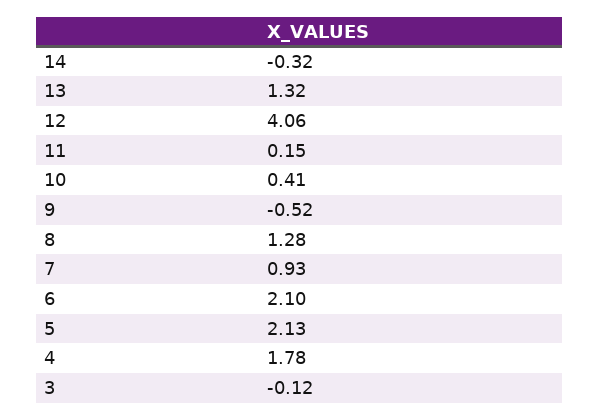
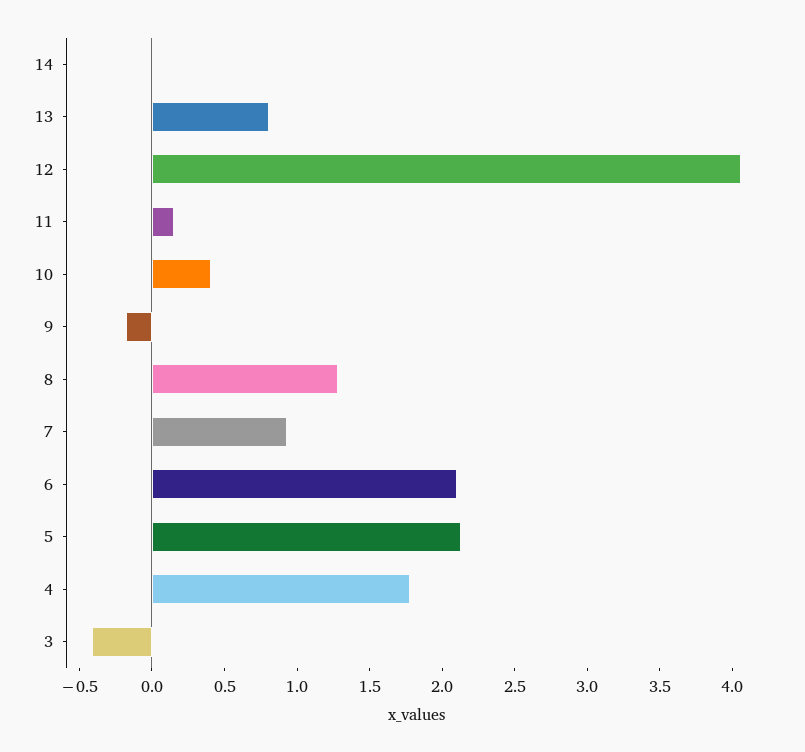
14: -0.32 -> 0
13: 1.32 -> 0.8
9: -0.52 -> -0.2
3: -0.12 -> -0.4

